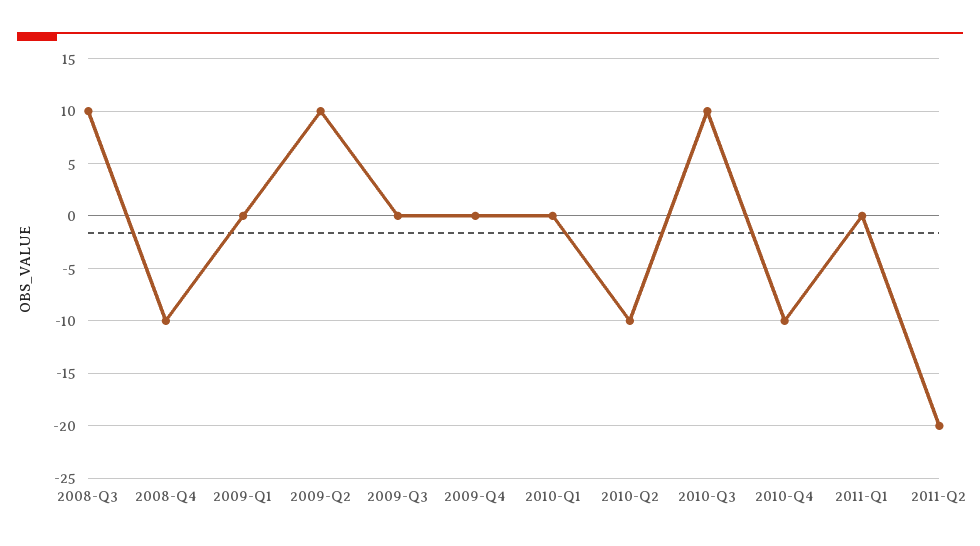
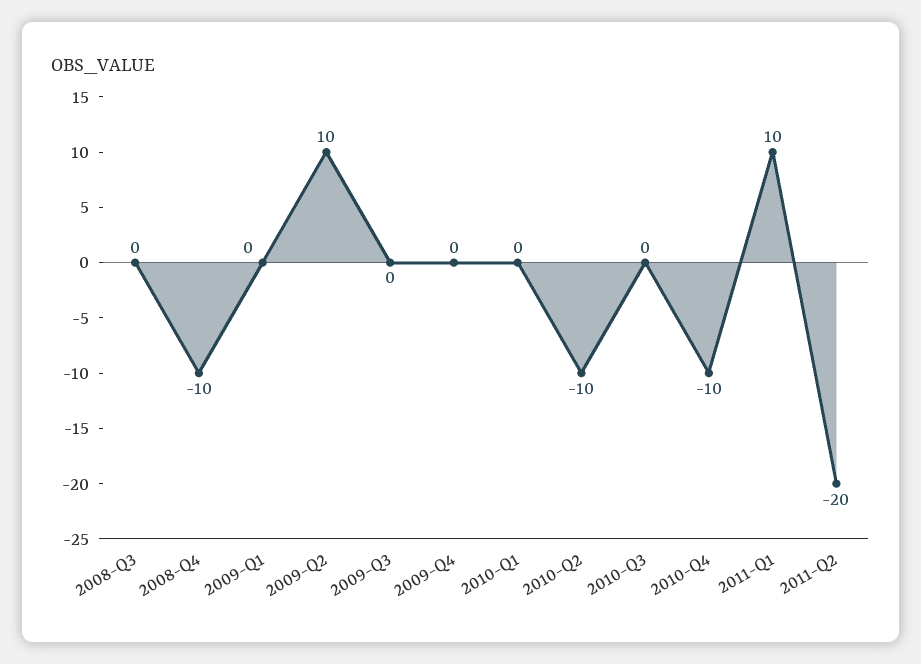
2008-Q3: 10 -> 0
2010-Q3: 10 -> 0
2011-Q1: 0 -> 10

